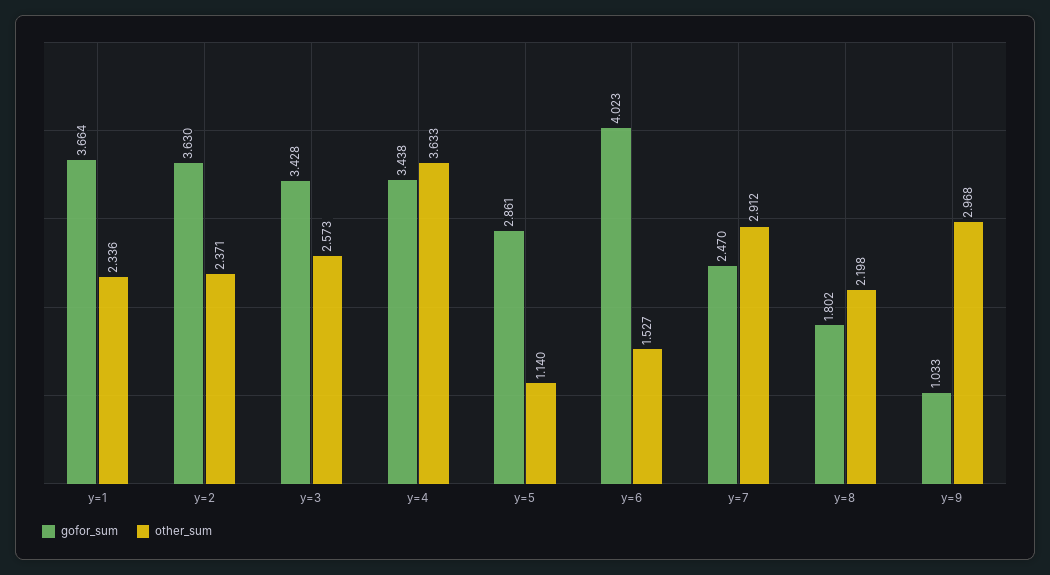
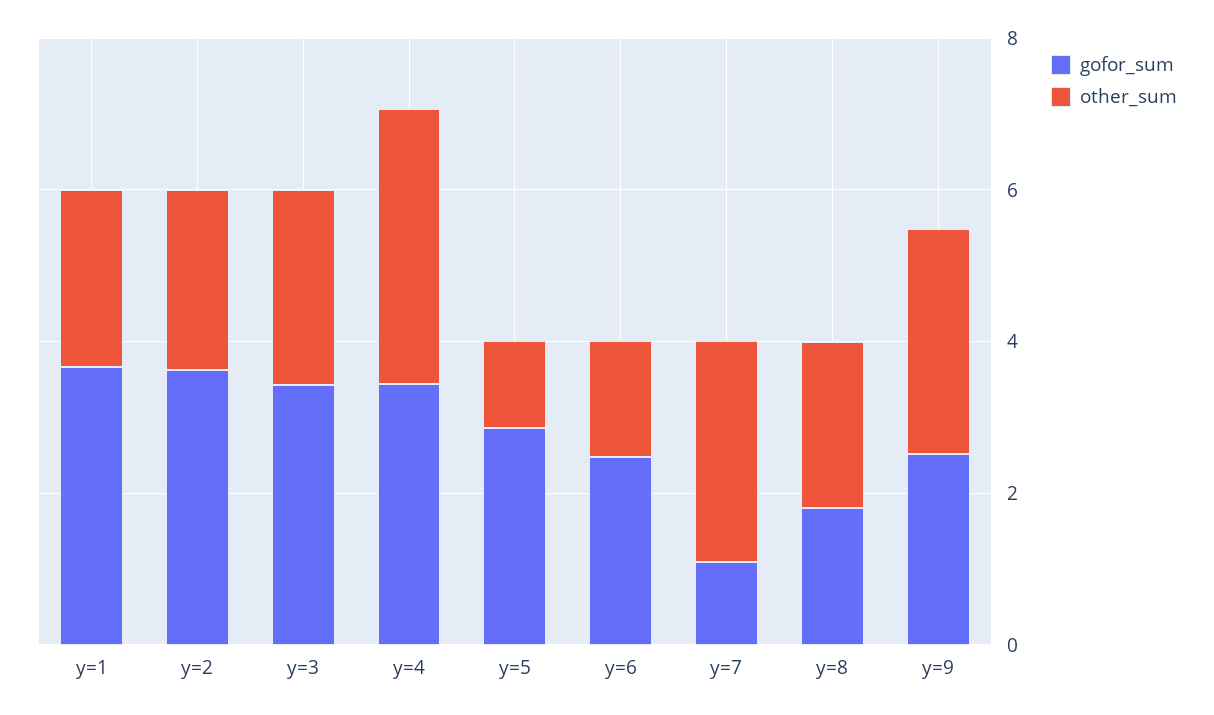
gofor_sum, y=6: 4.023 -> 2.5
gofor_sum, y=7: 2.47 -> 1
gofor_sum, y=9: 1.033 -> 2.5

